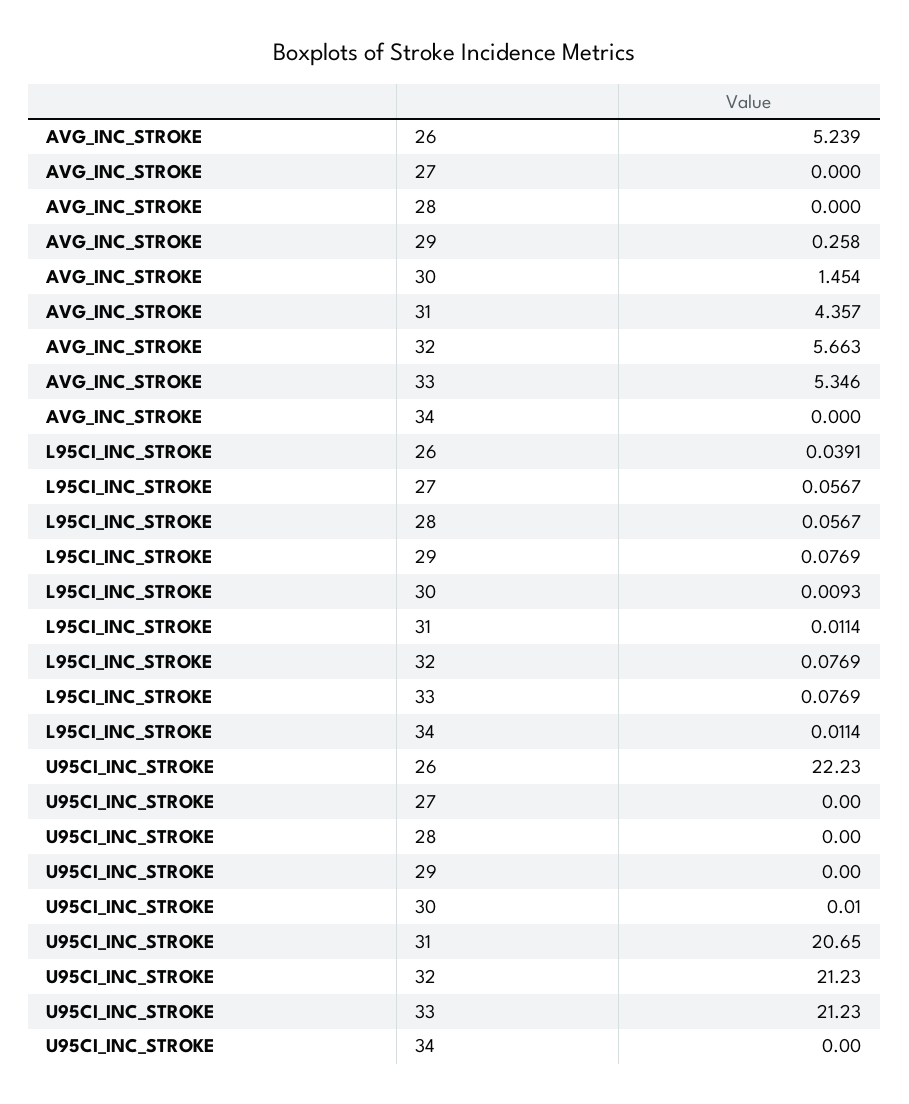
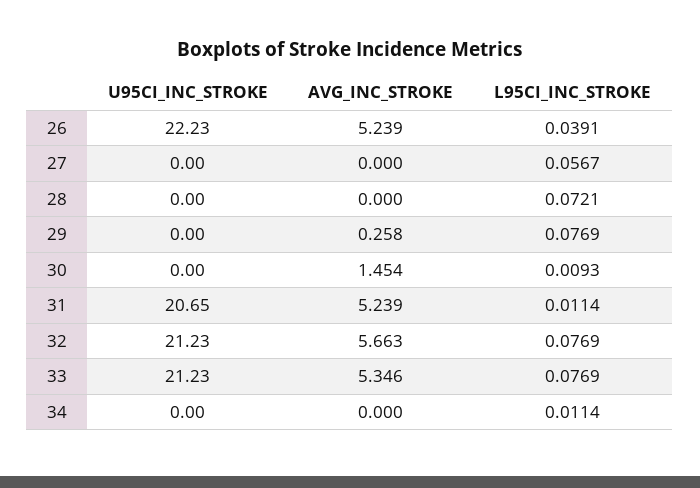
AVG_INC_STROKE, 31: 4.357 -> 5.239
L95CI_INC_STROKE, 28: 0.0567 -> 0.0721
U95CI_INC_STROKE, 30: 0.01 -> 0

